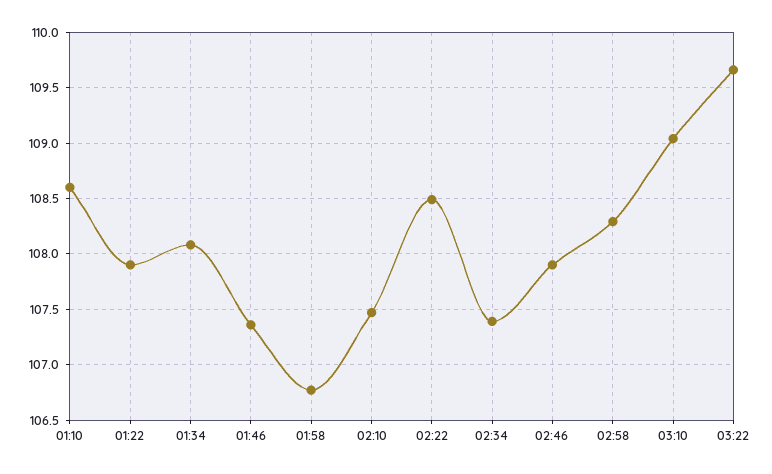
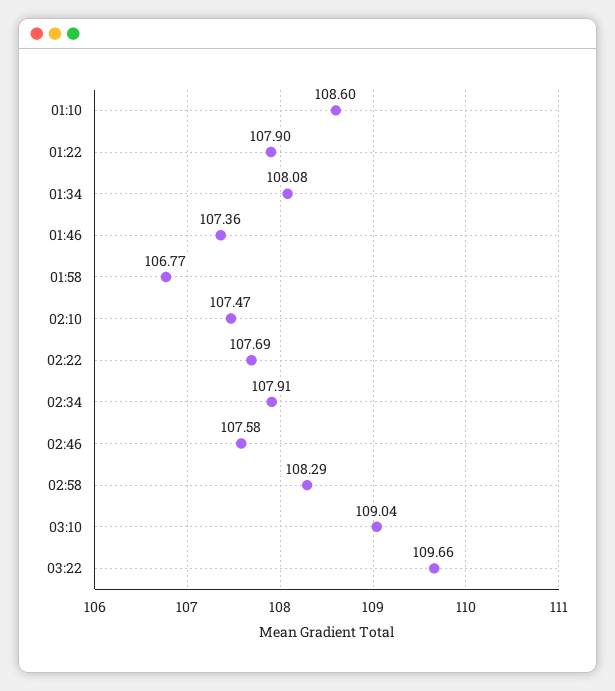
02:22: 108.5 -> 107.69
02:34: 107.4 -> 107.91
02:46: 107.9 -> 107.58

